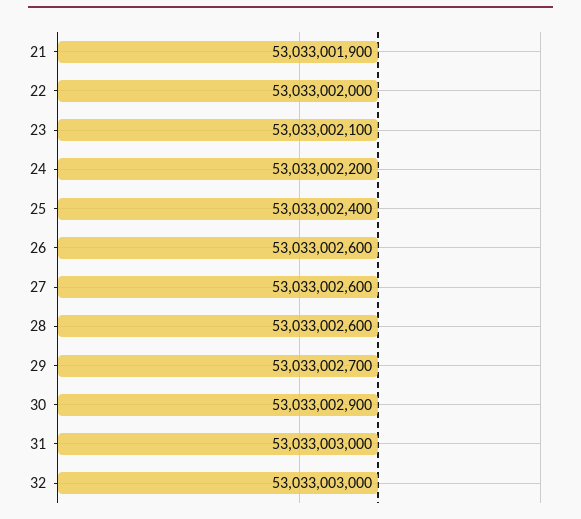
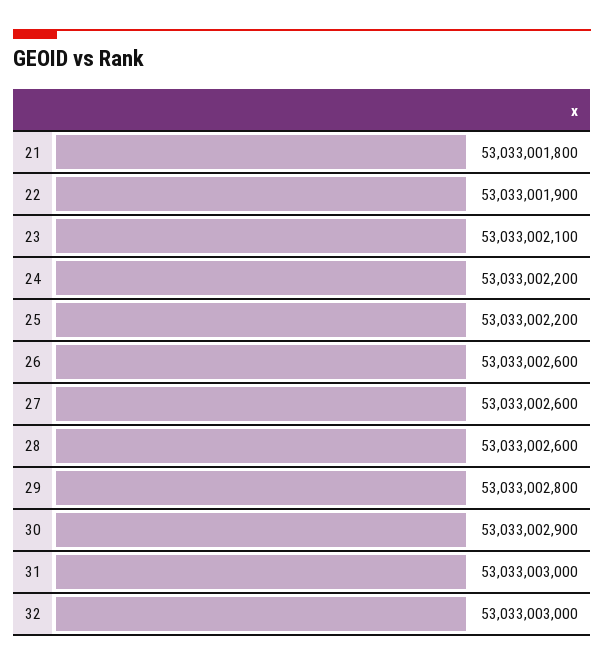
21: 53033001900 -> 53033001800
22: 53033002000 -> 53033001900
25: 53033002400 -> 53033002200
29: 53033002700 -> 53033002800

